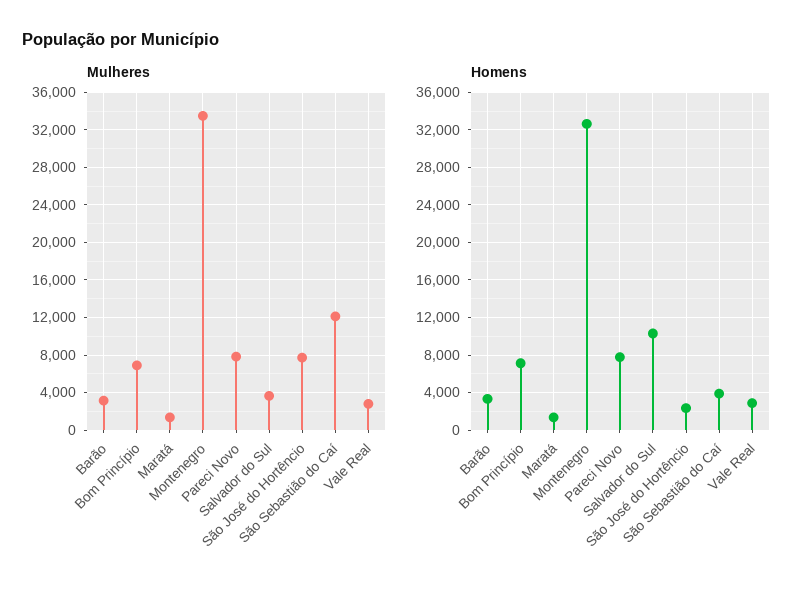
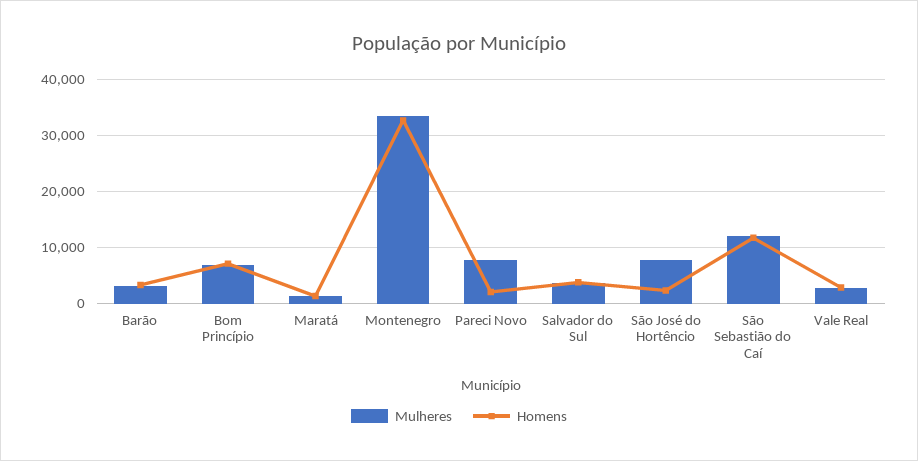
Homens, Pareci Novo: 8000 -> 2000
Homens, Salvador do Sul: 10000 -> 4000
Homens, São Sebastião do Caí: 4000 -> 12000

